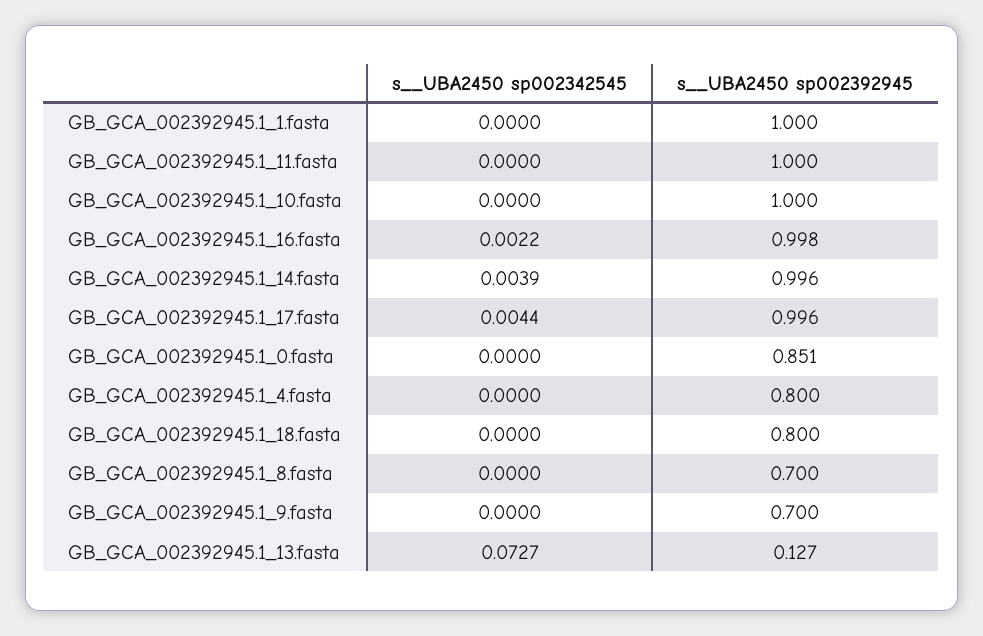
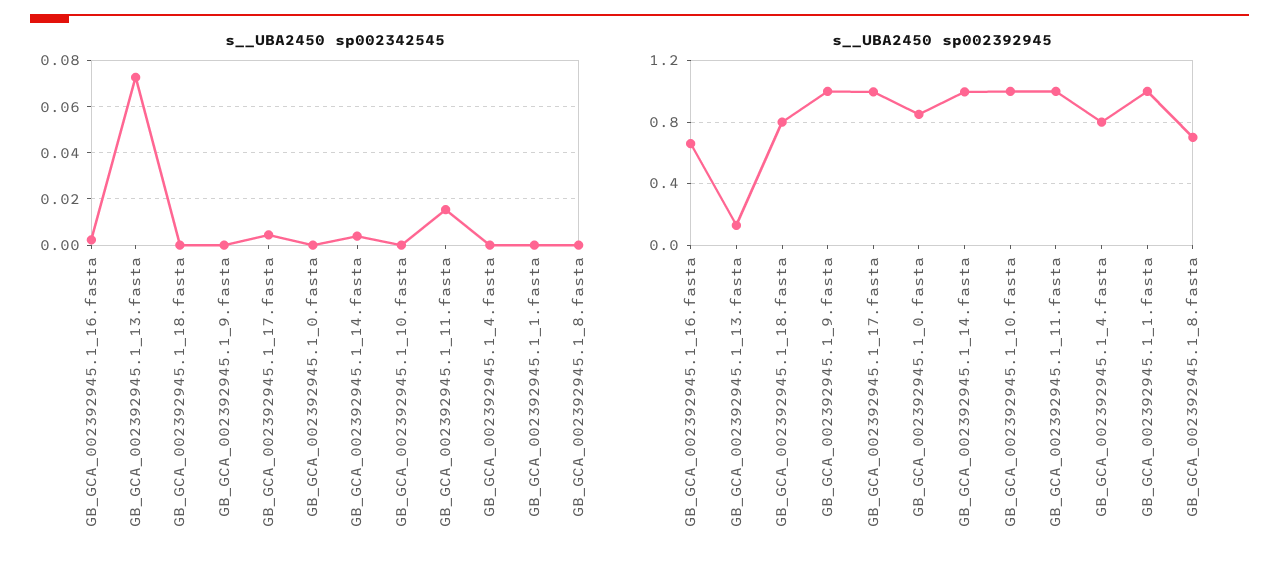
s__UBA2450 sp002342545, GB_GCA_002392945.1_11.fasta: 0 -> 0.015
s__UBA2450 sp002392945, GB_GCA_002392945.1_16.fasta: 0.998 -> 0.65
s__UBA2450 sp002392945, GB_GCA_002392945.1_9.fasta: 0.7 -> 1

